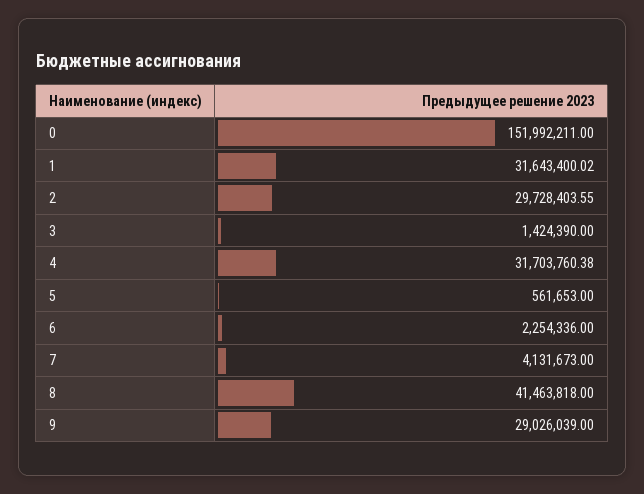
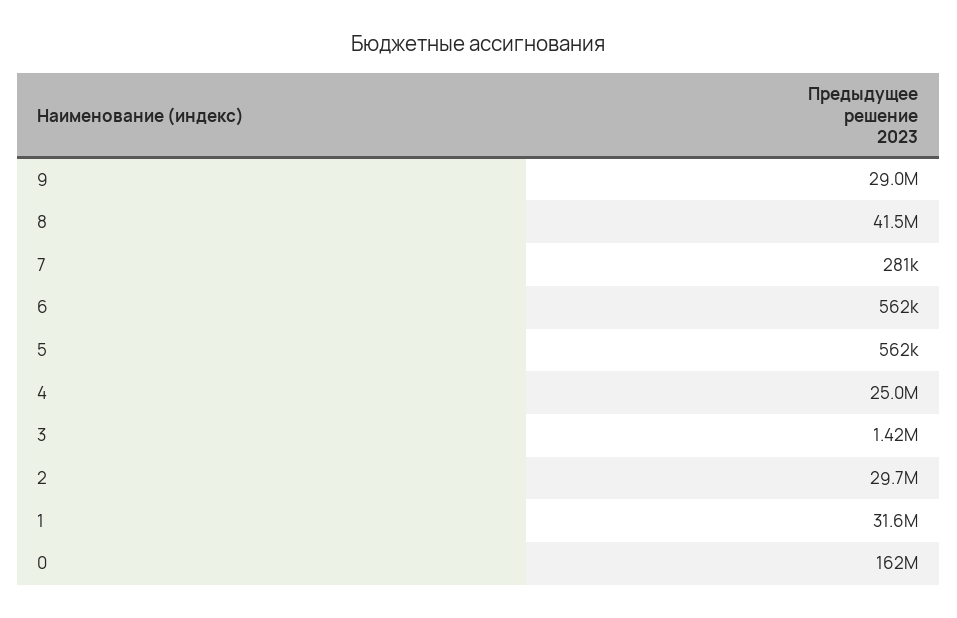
0: 151992211 -> 162000000
4: 31703760.38 -> 25000000
6: 2254336 -> 562000
7: 4131673 -> 281000

